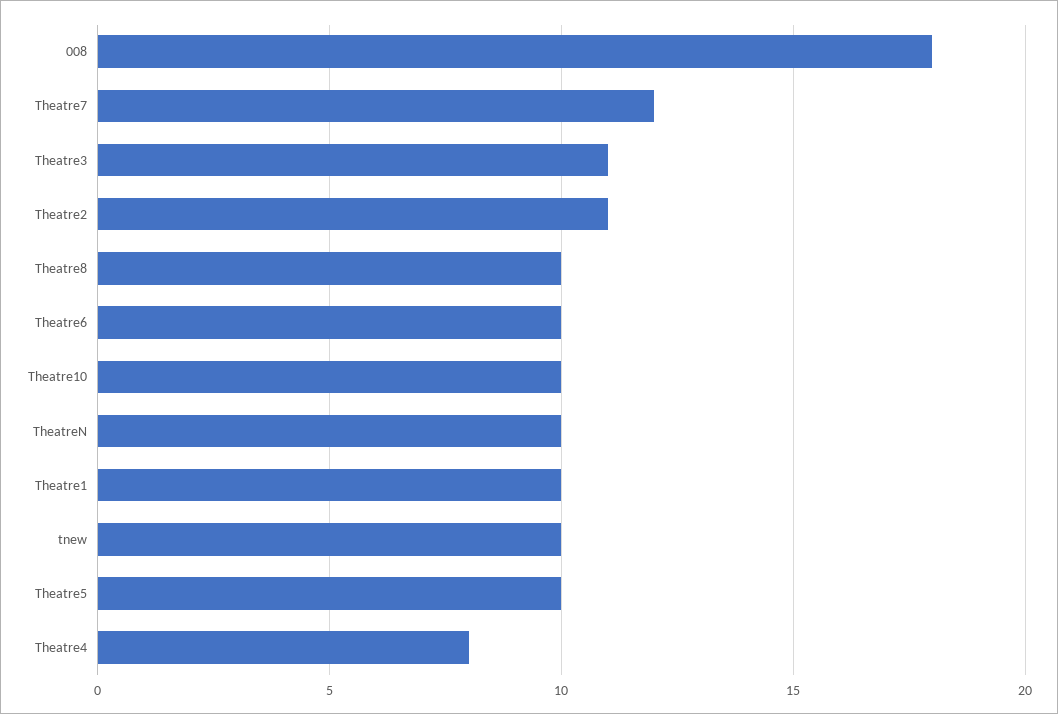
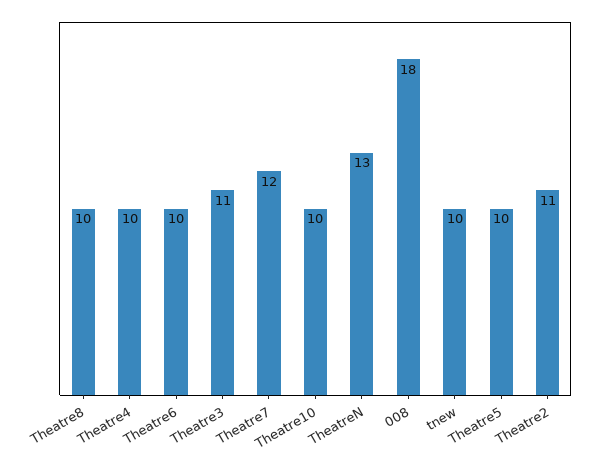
TheatreN: 10 -> 13
Theatre1: 10 -> none
Theatre4: 8 -> 10

